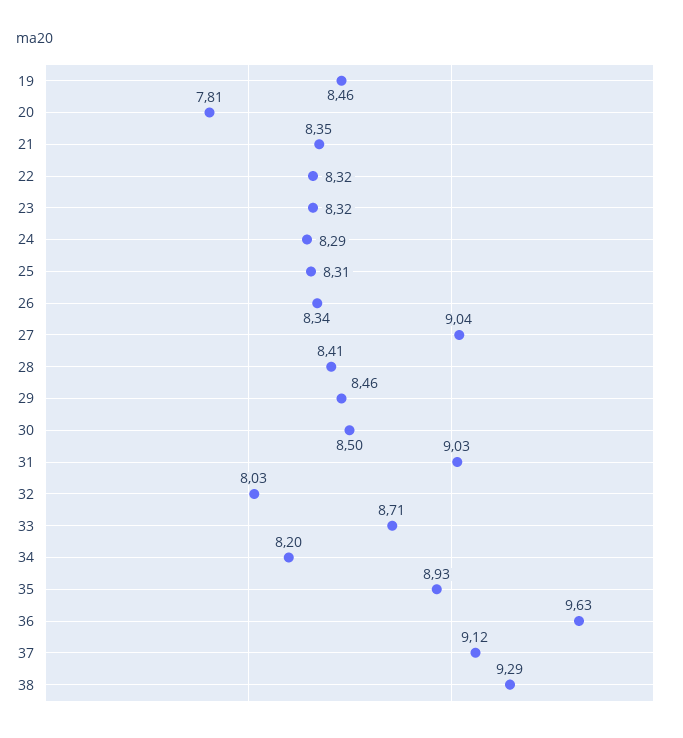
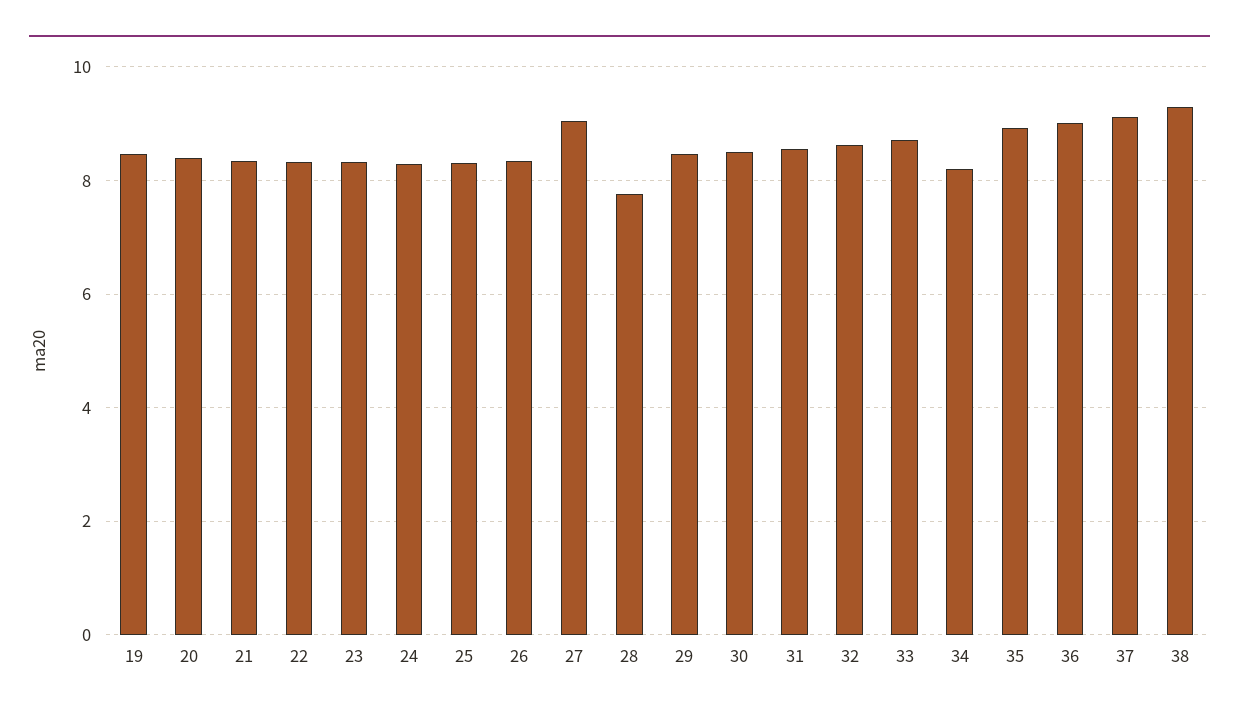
20: 7.81 -> 8.4
28: 8.41 -> 7.8
31: 9.03 -> 8.6
32: 8.03 -> 8.6
36: 9.63 -> 9

